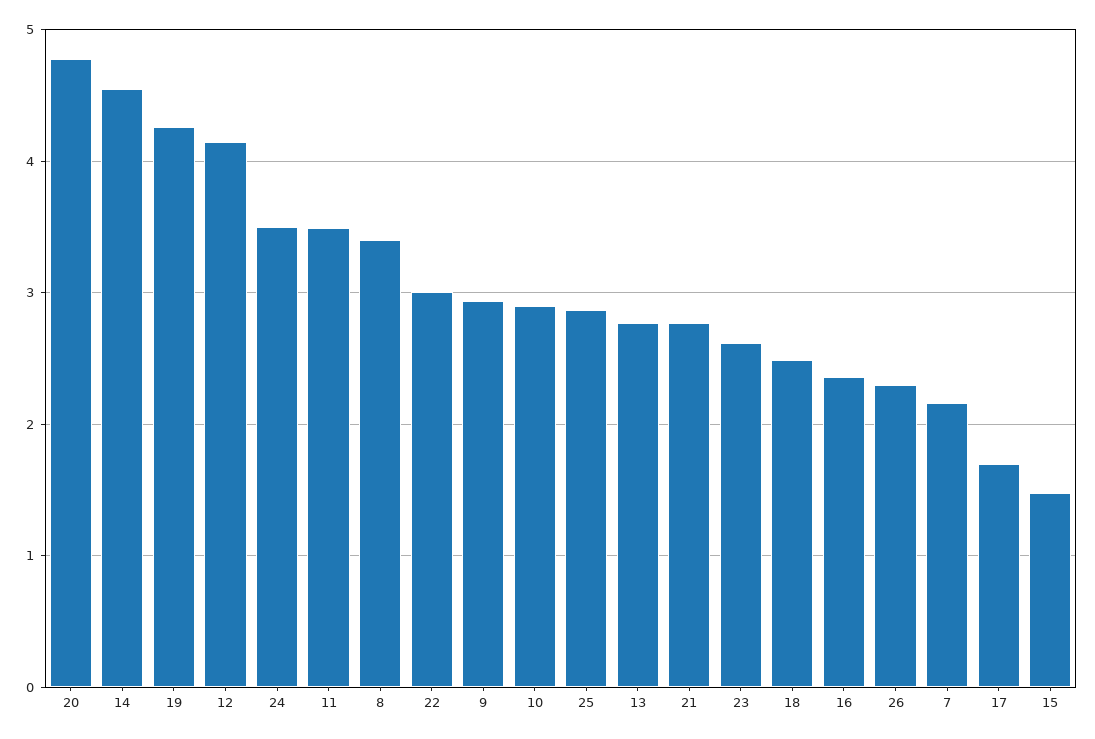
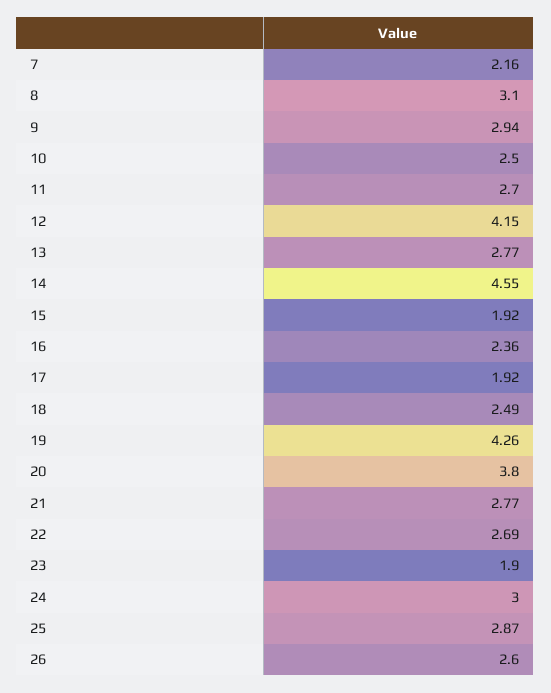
20: 4.8 -> 3.8
24: 3.5 -> 3
11: 3.5 -> 2.7
8: 3.4 -> 3.1
22: 3 -> 2.69
10: 2.9 -> 2.5
23: 2.6 -> 1.9
26: 2.3 -> 2.6
17: 1.7 -> 1.92
15: 1.5 -> 1.92

